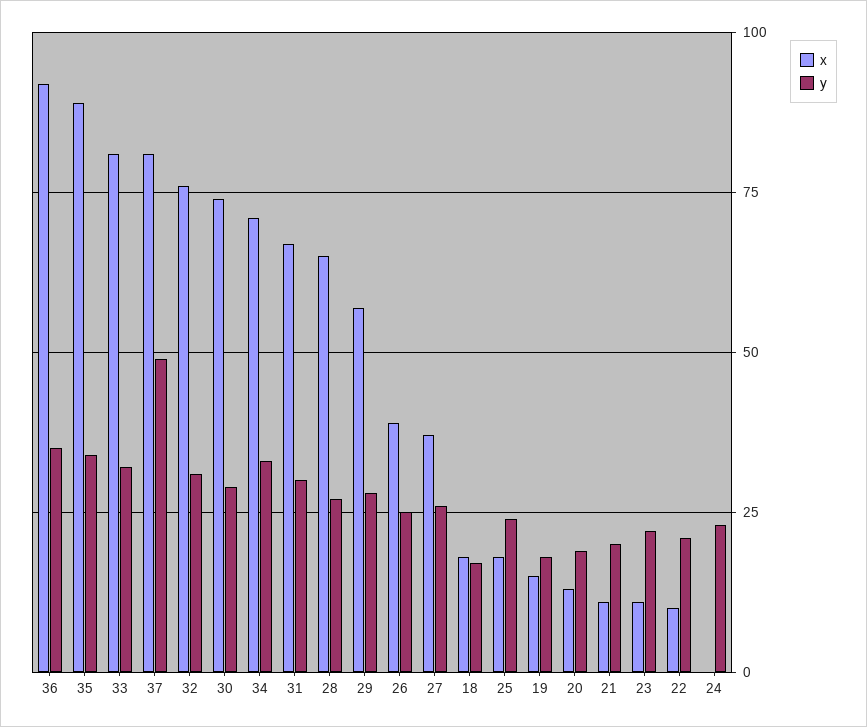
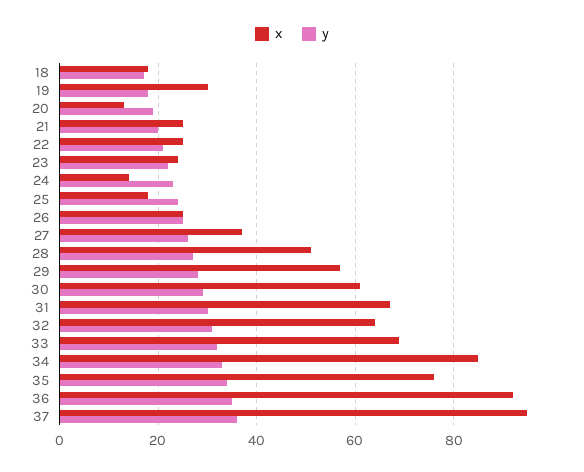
x, 35: 90 -> 75
x, 33: 80 -> 70
x, 37: 80 -> 95
y, 37: 50 -> 35
x, 32: 75 -> 65
x, 30: 75 -> 60
x, 34: 70 -> 85
x, 28: 65 -> 50
x, 26: 40 -> 25
x, 19: 15 -> 30
x, 21: 10 -> 25
x, 23: 10 -> 25
x, 22: 10 -> 25
x, 24: 0 -> 15

